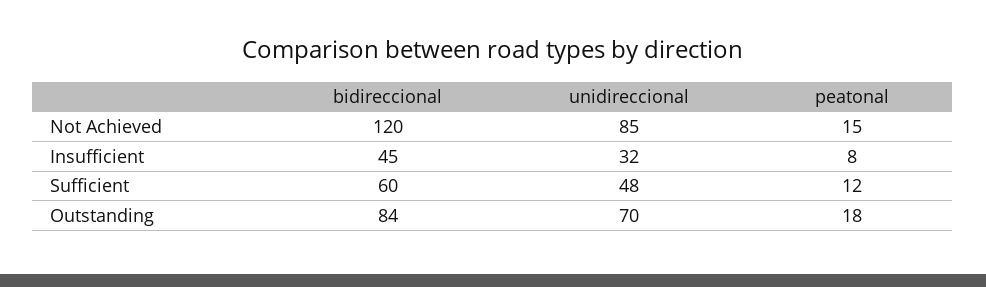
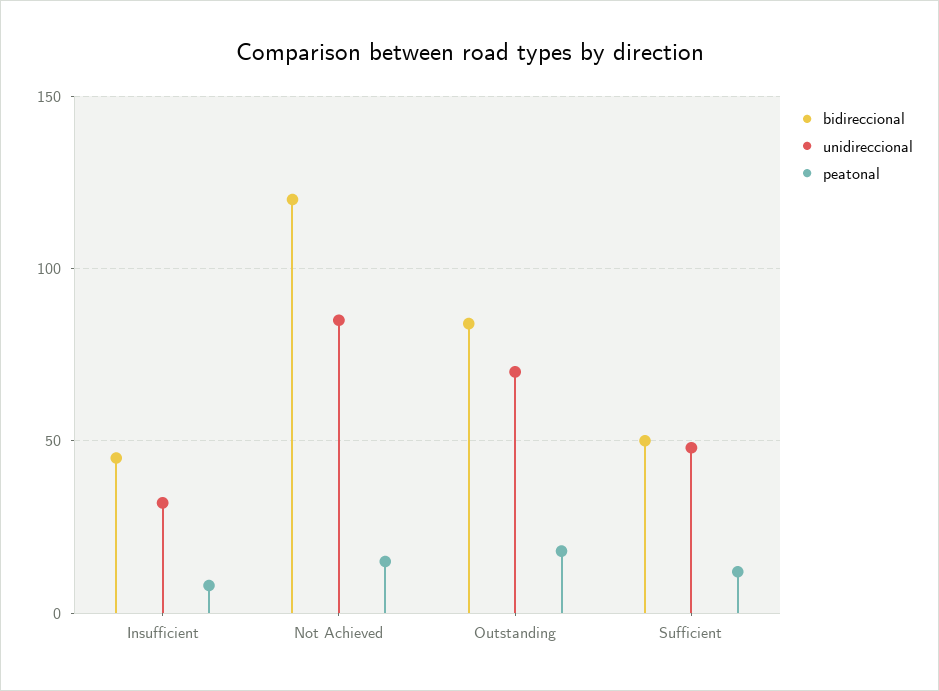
bidireccional, Sufficient: 60 -> 50

